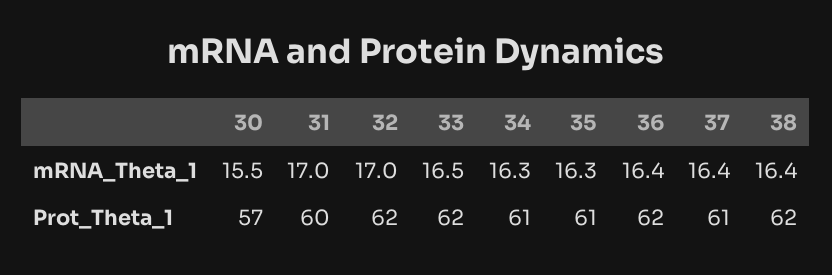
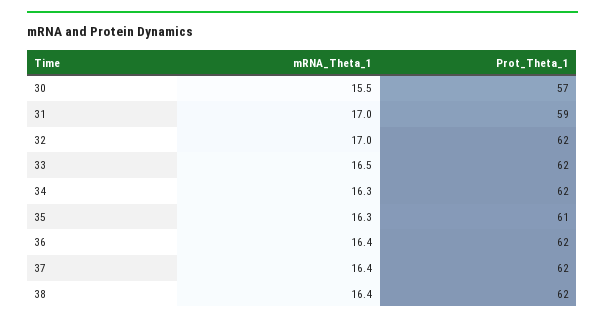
31, Prot_Theta_1: 60 -> 59
34, Prot_Theta_1: 61 -> 62
37, Prot_Theta_1: 61 -> 62

